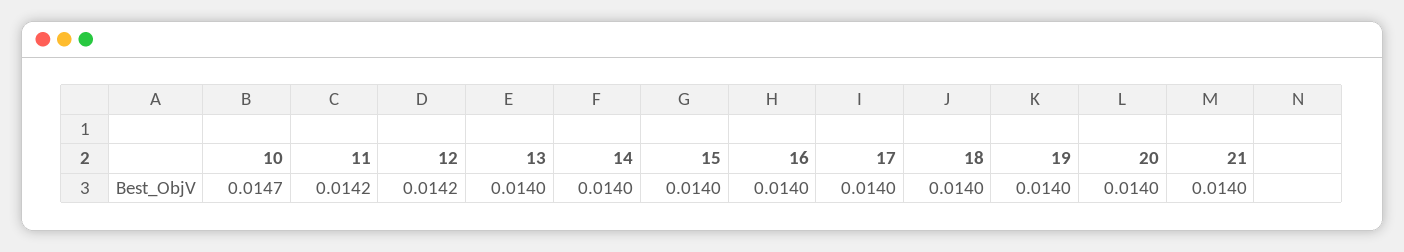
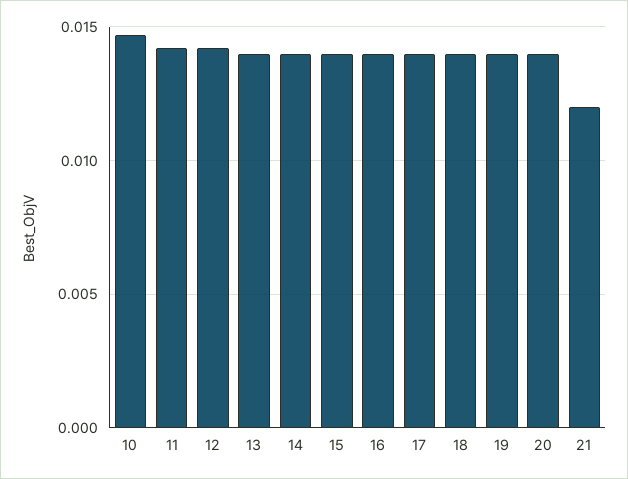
21: 0.014 -> 0.012

